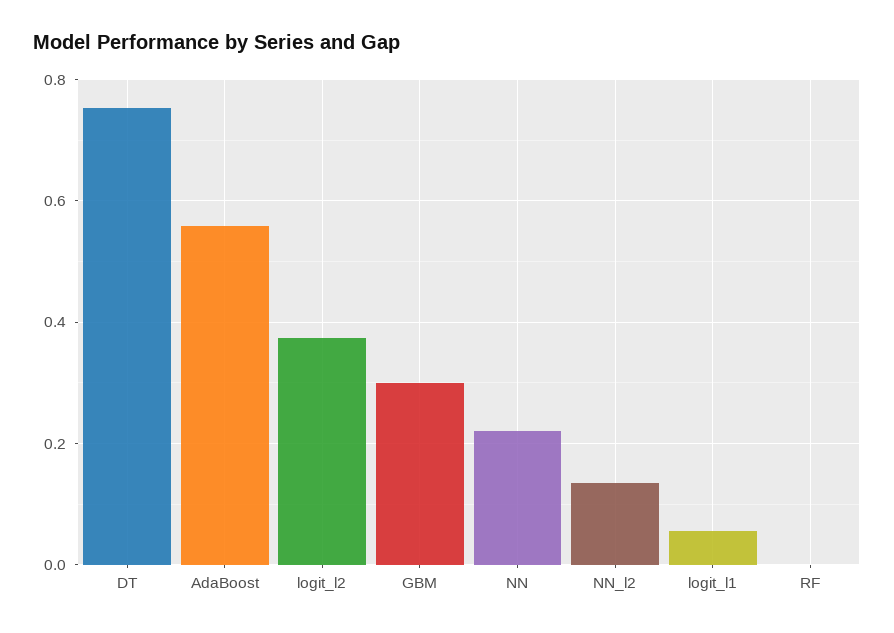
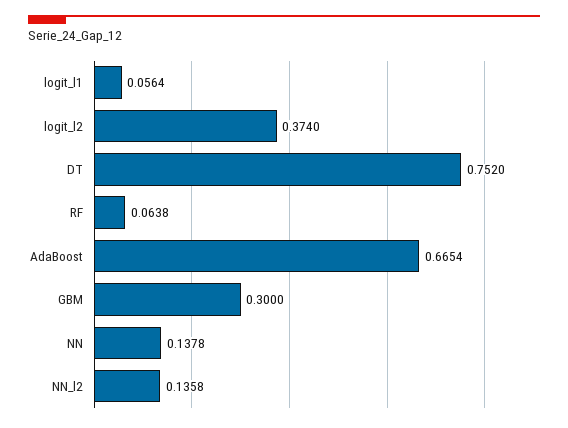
AdaBoost: 0.56 -> 0.6654
NN: 0.22 -> 0.1378
RF: 0 -> 0.0638

